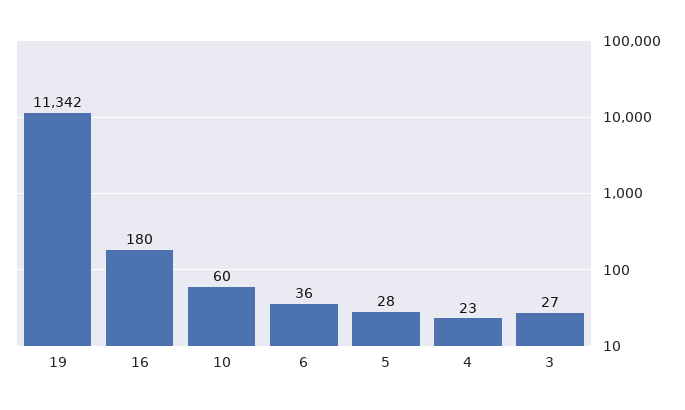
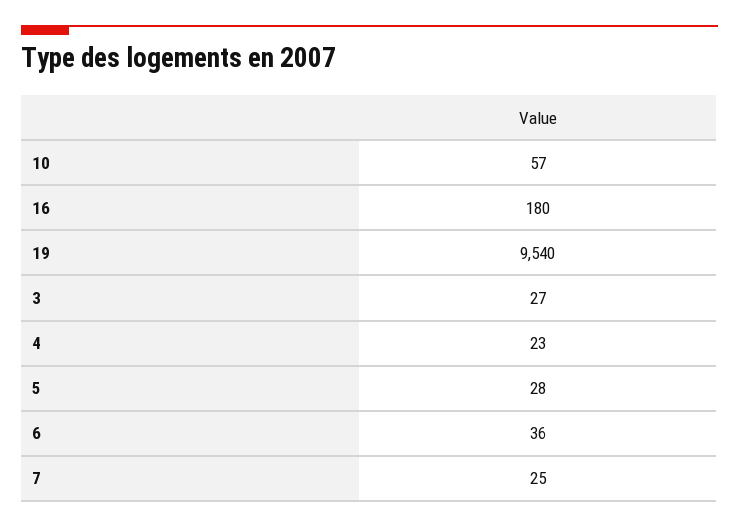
19: 11342 -> 9540
10: 60 -> 57
7: none -> 25

